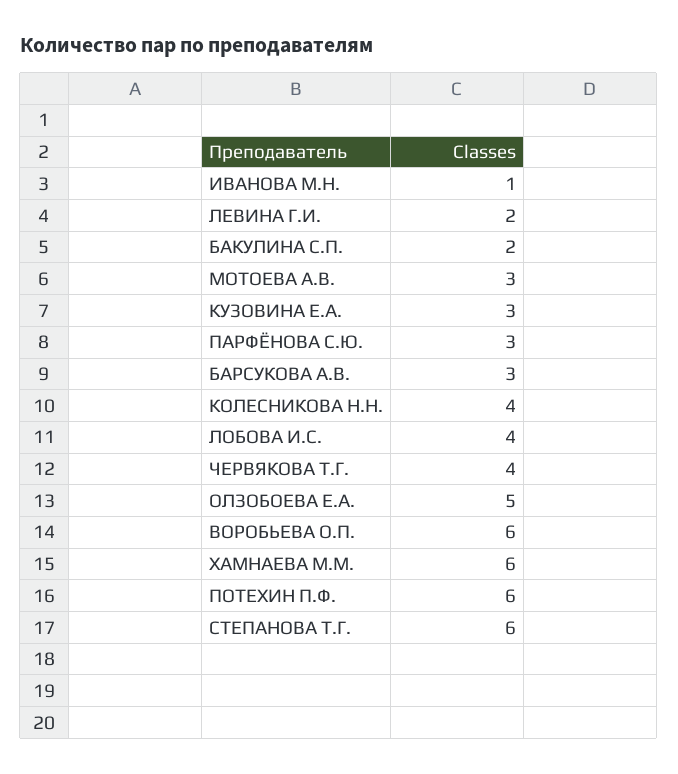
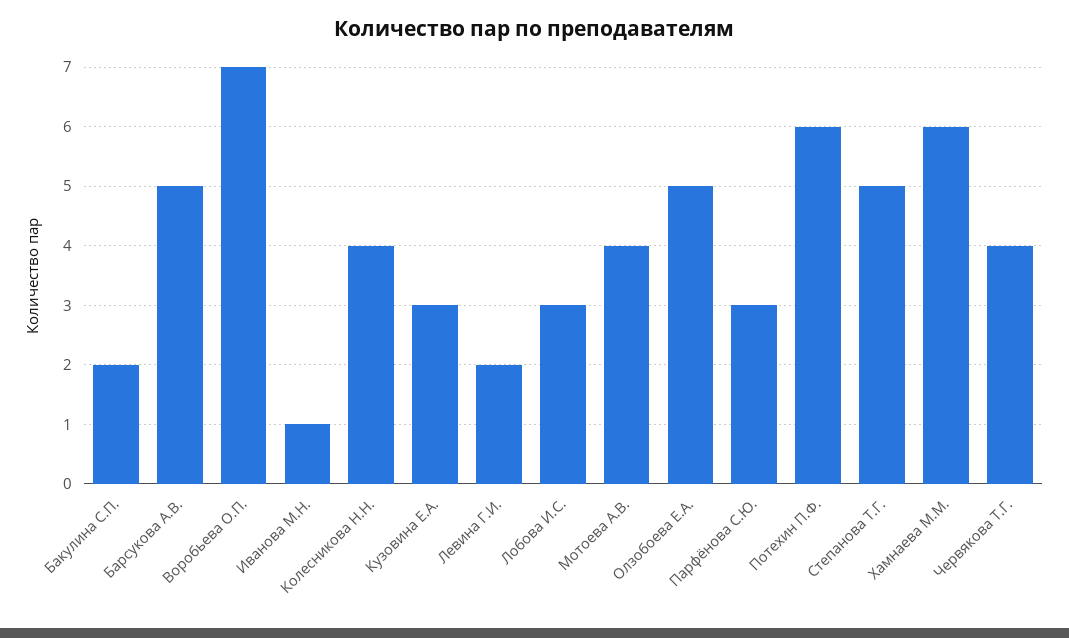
МОТОЕВА А.В.: 3 -> 4
БАРСУКОВА А.В.: 3 -> 5
ЛОБОВА И.С.: 4 -> 3
ВОРОБЬЕВА О.П.: 6 -> 7
СТЕПАНОВА Т.Г.: 6 -> 5

